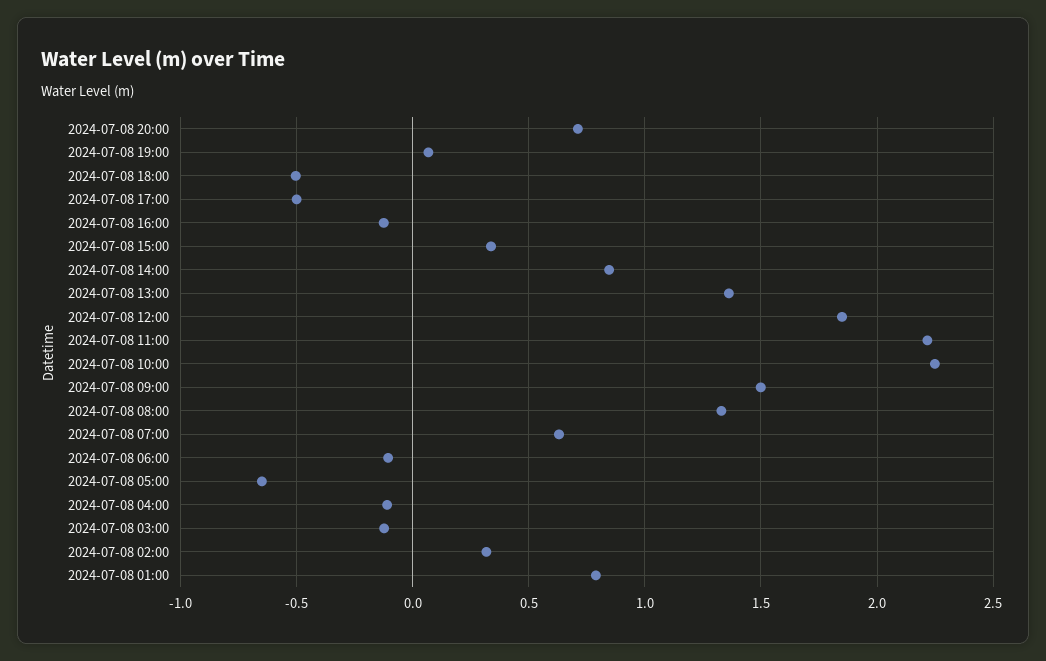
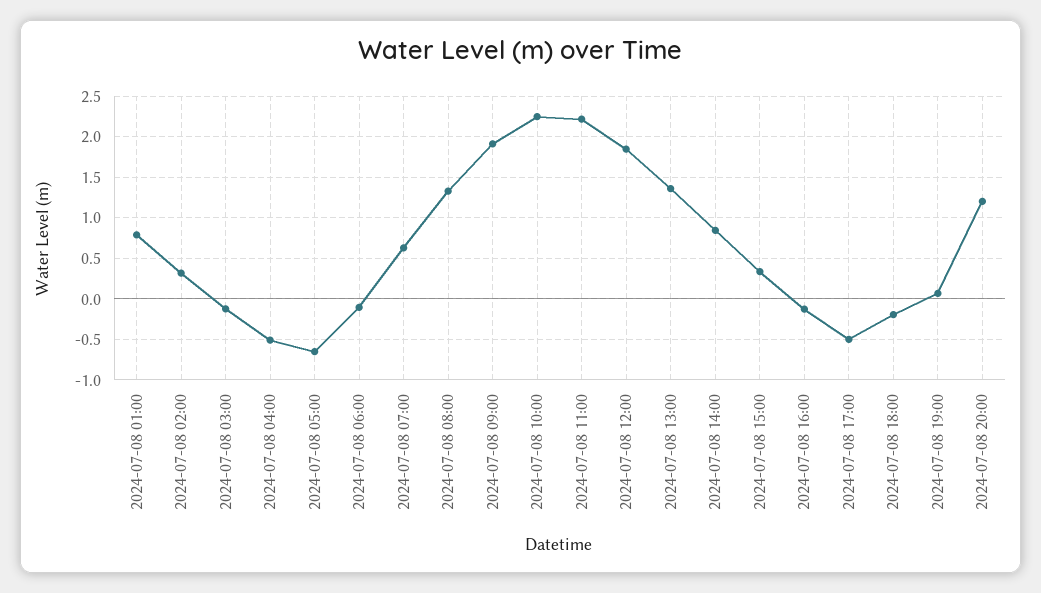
2024-07-08 20:00: 0.7 -> 1.2
2024-07-08 18:00: -0.5 -> -0.2
2024-07-08 09:00: 1.5 -> 1.9
2024-07-08 04:00: -0.1 -> -0.5

